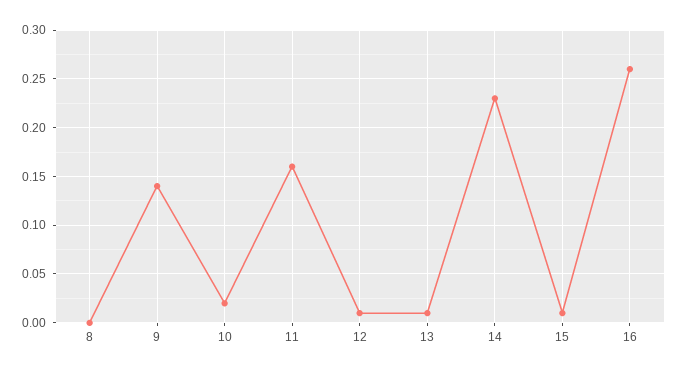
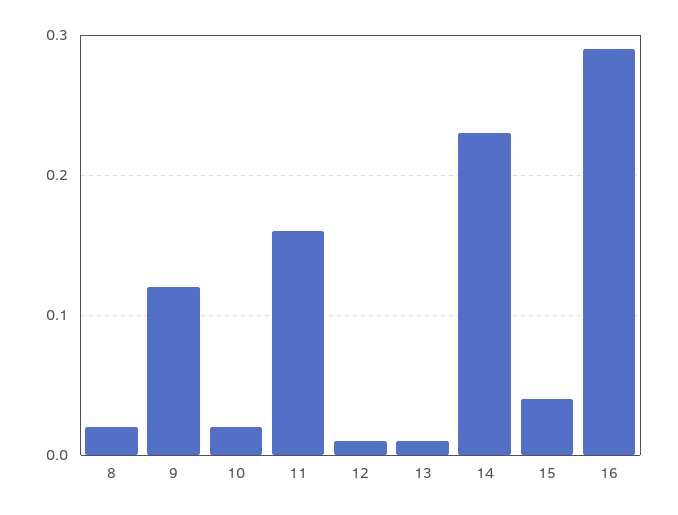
8: 0 -> 0.02
9: 0.14 -> 0.12
15: 0.01 -> 0.04
16: 0.26 -> 0.29

